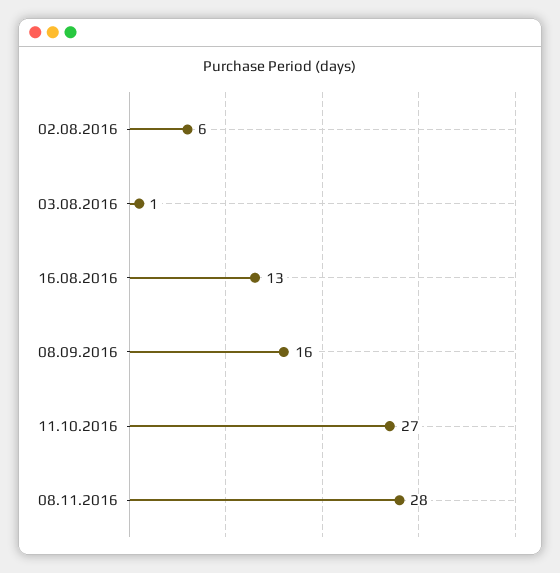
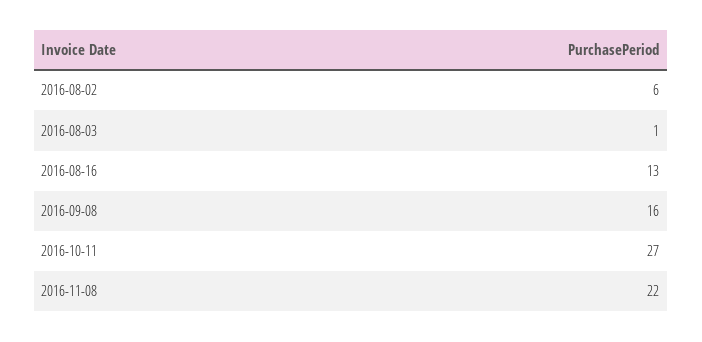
08.11.2016: 28 -> 22

